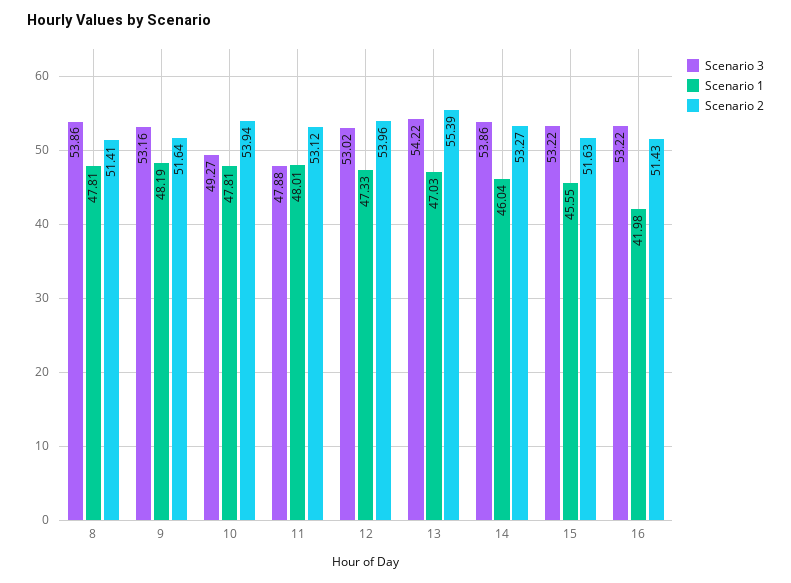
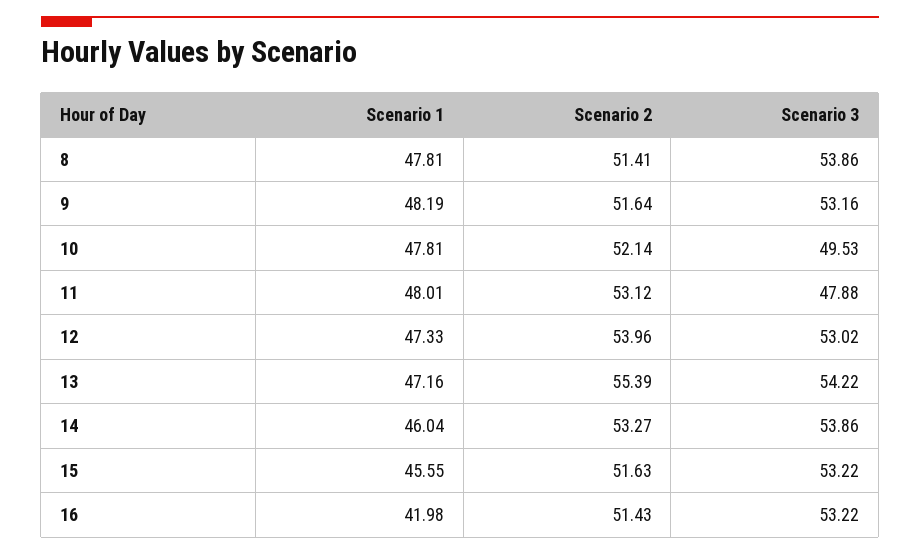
Scenario 3, 10: 49.27 -> 49.53
Scenario 2, 10: 53.94 -> 52.14
Scenario 1, 13: 47.03 -> 47.16

